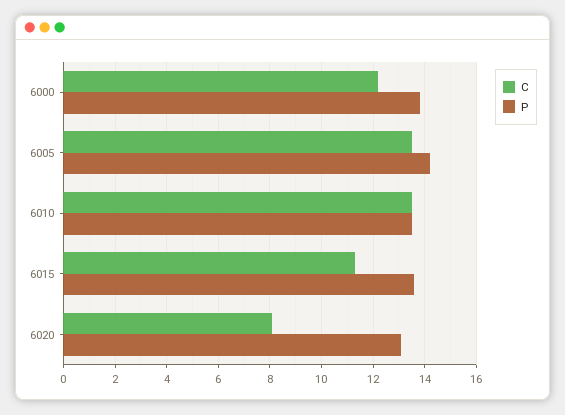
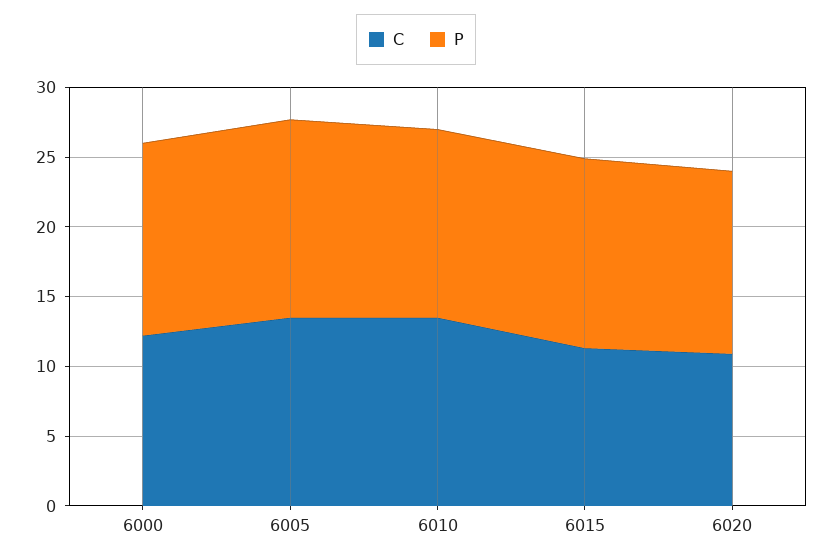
C, 6020: 8 -> 11

